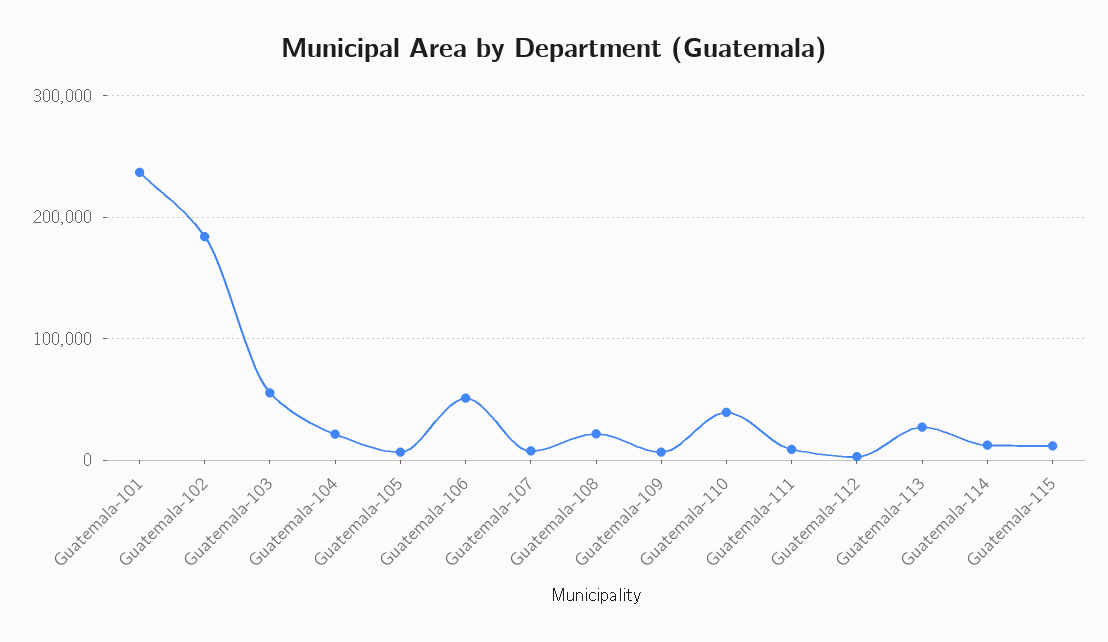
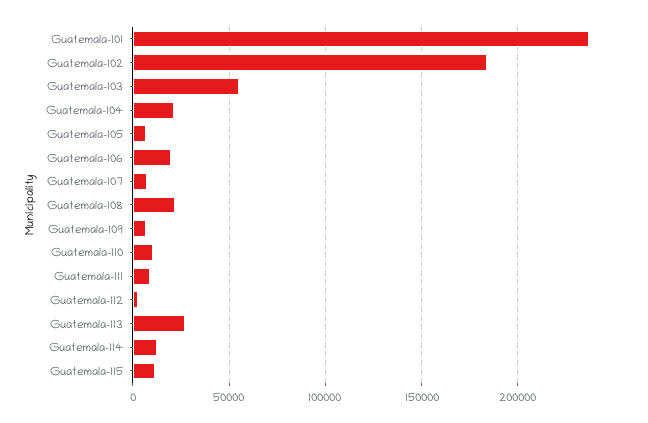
Guatemala-106: 50000 -> 20000
Guatemala-110: 40000 -> 10000

